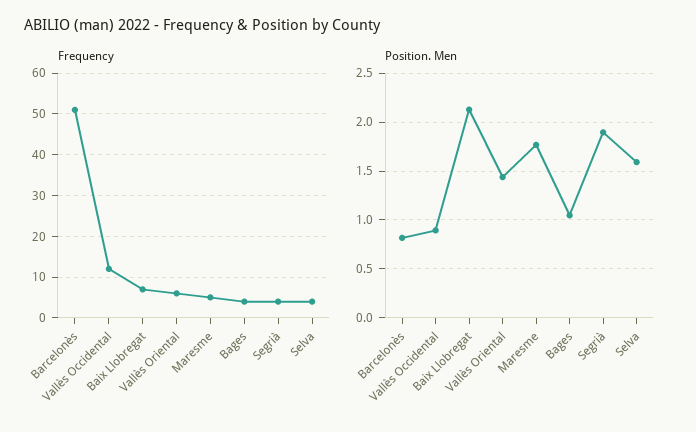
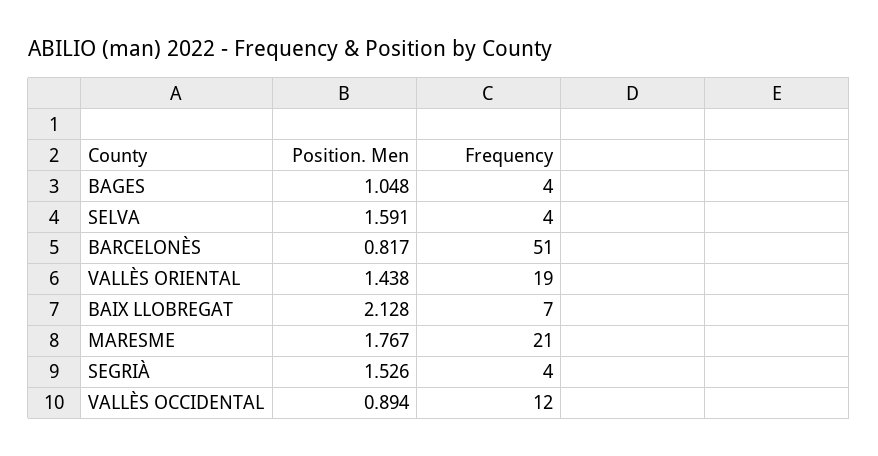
Frequency, Vallès Oriental: 5 -> 19
Frequency, Maresme: 5 -> 21
Position. Men, Segrià: 1.9 -> 1.526

